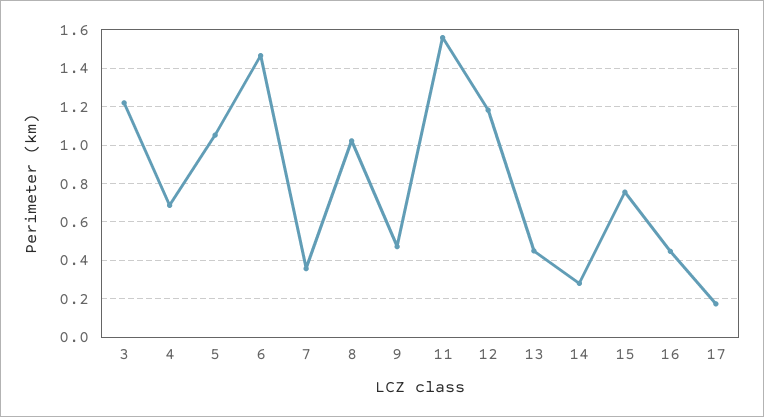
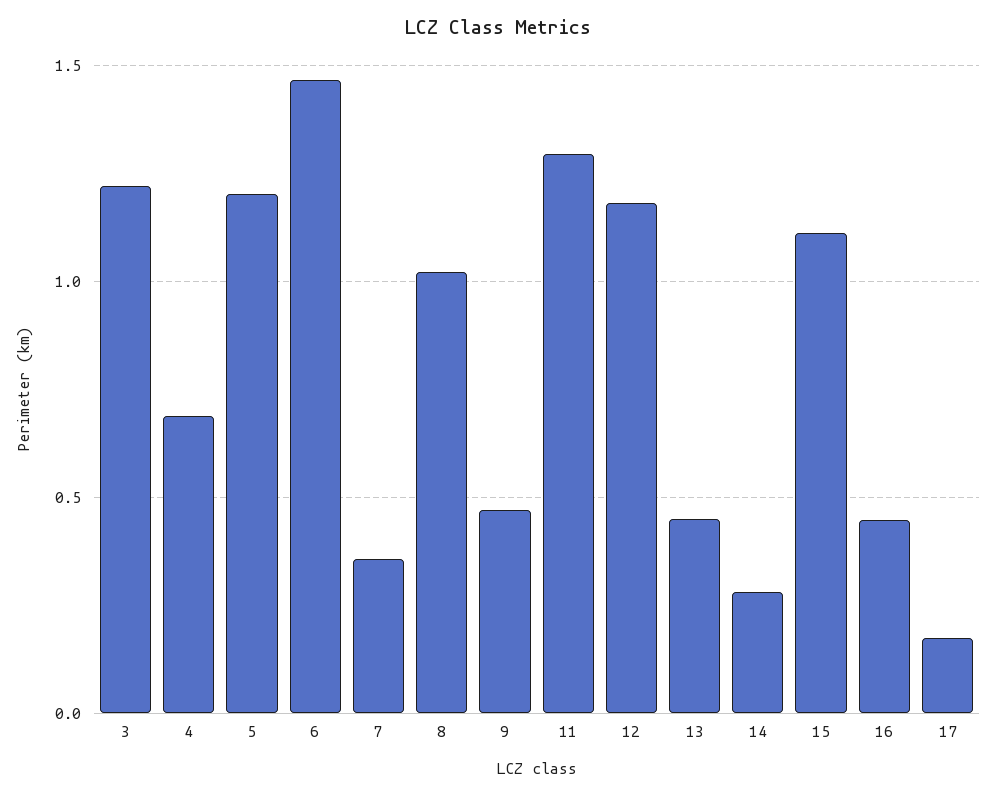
5: 1.05 -> 1.2
11: 1.55 -> 1.3
15: 0.75 -> 1.1

